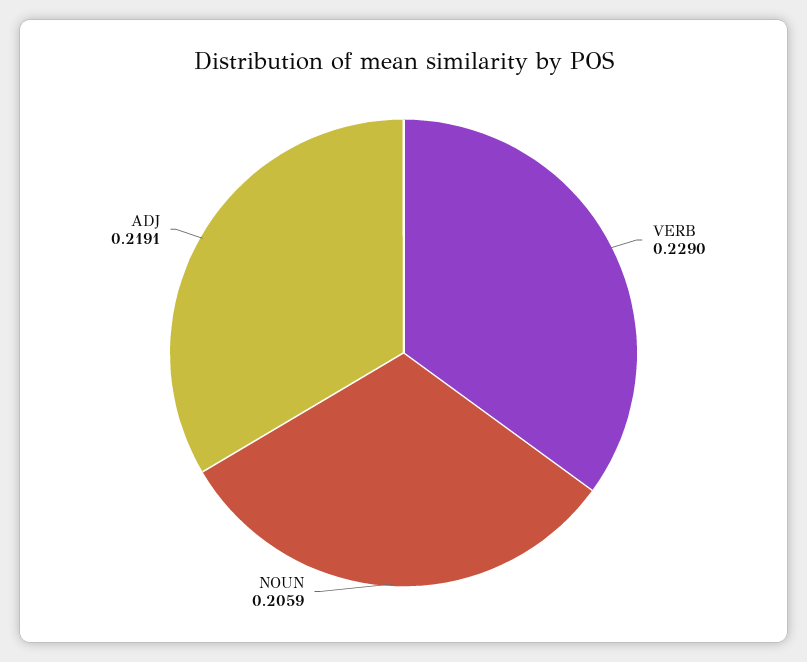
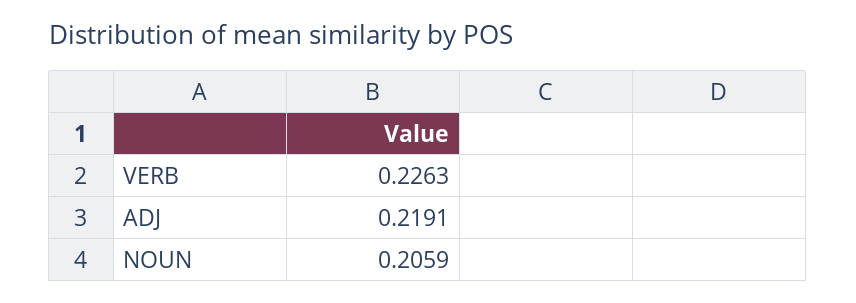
VERB: 0.229 -> 0.2263

